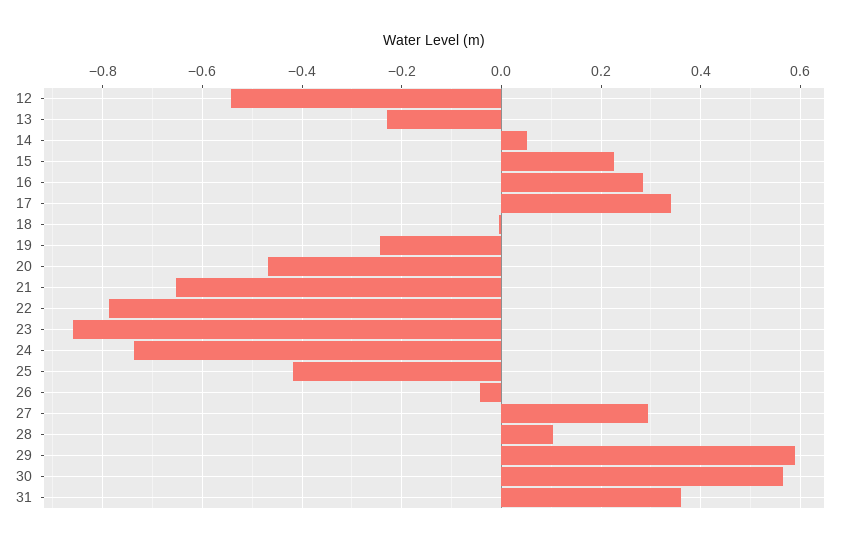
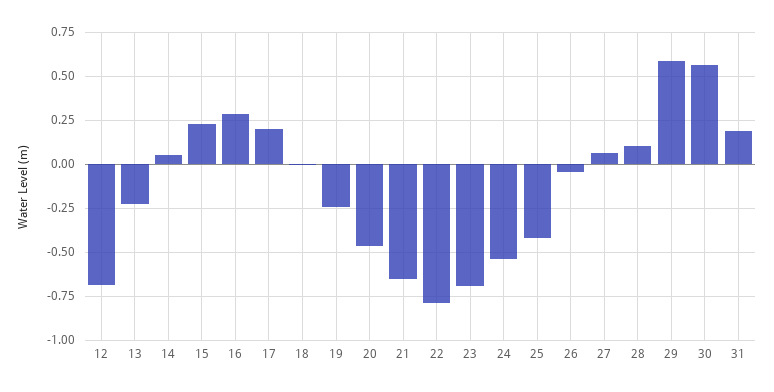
12: -0.54 -> -0.7
17: 0.34 -> 0.2
23: -0.86 -> -0.7
24: -0.74 -> -0.55
27: 0.3 -> 0.05
31: 0.36 -> 0.2

